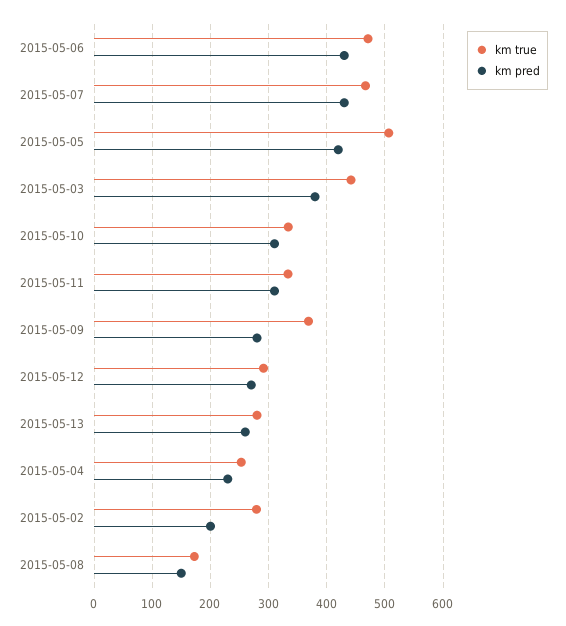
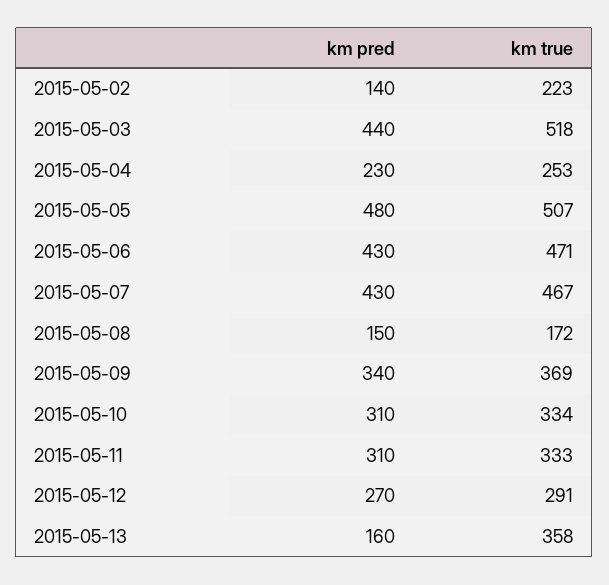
km pred, 2015-05-05: 420 -> 480
km true, 2015-05-03: 440 -> 518
km pred, 2015-05-03: 380 -> 440
km pred, 2015-05-09: 280 -> 340
km true, 2015-05-13: 280 -> 358
km pred, 2015-05-13: 260 -> 160
km true, 2015-05-02: 280 -> 223
km pred, 2015-05-02: 200 -> 140

